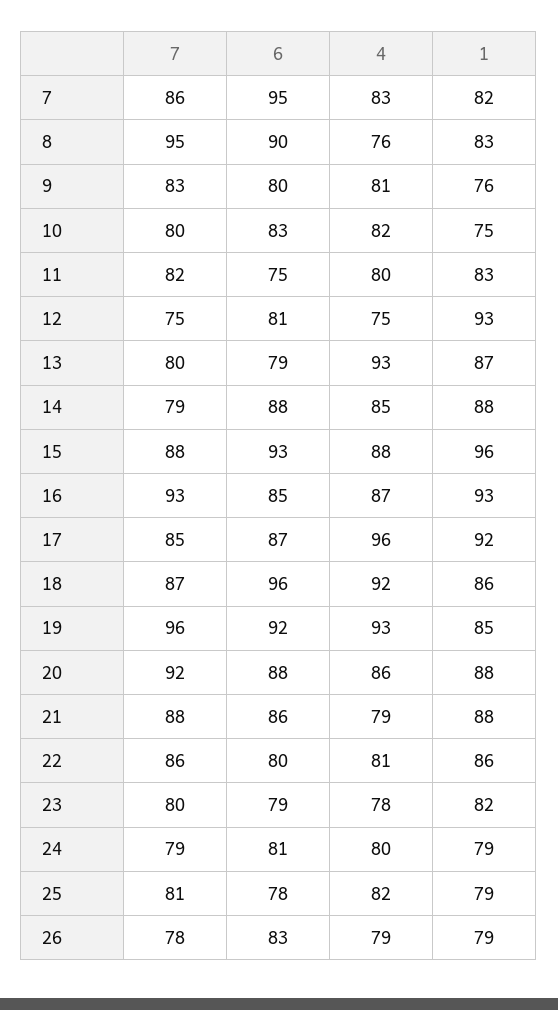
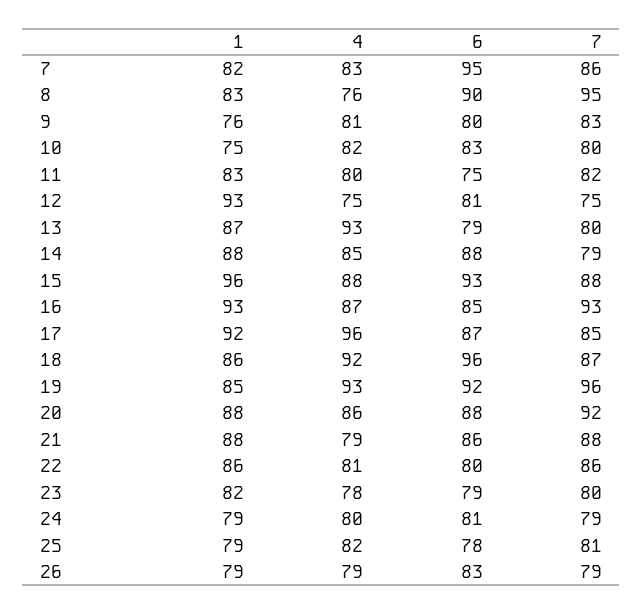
7, 26: 78 -> 79

